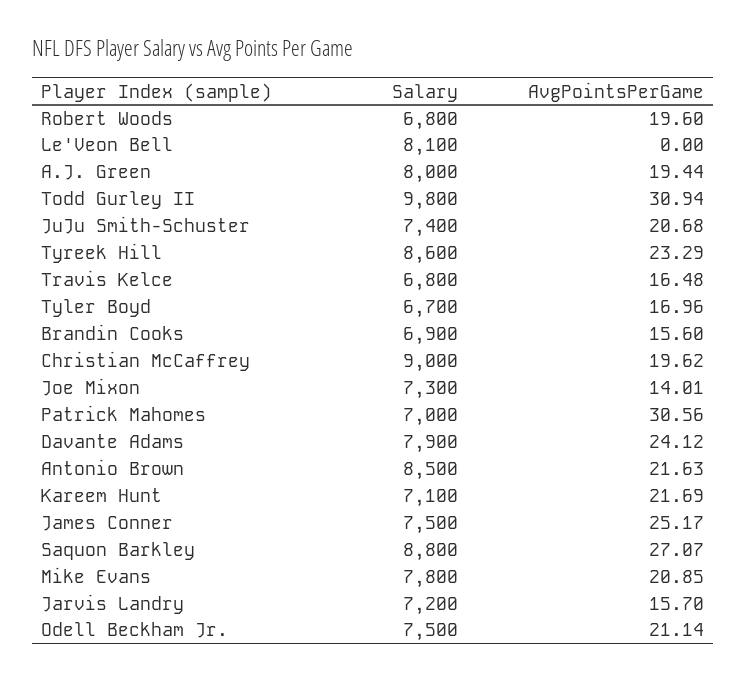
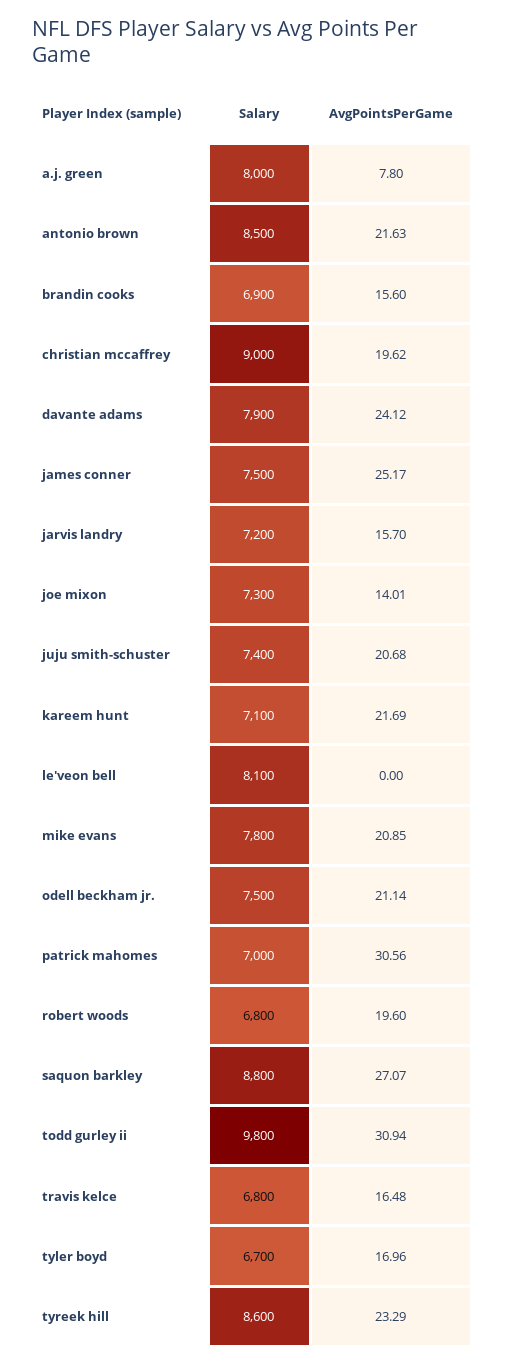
AvgPointsPerGame, A.J. Green: 19.44 -> 7.8

